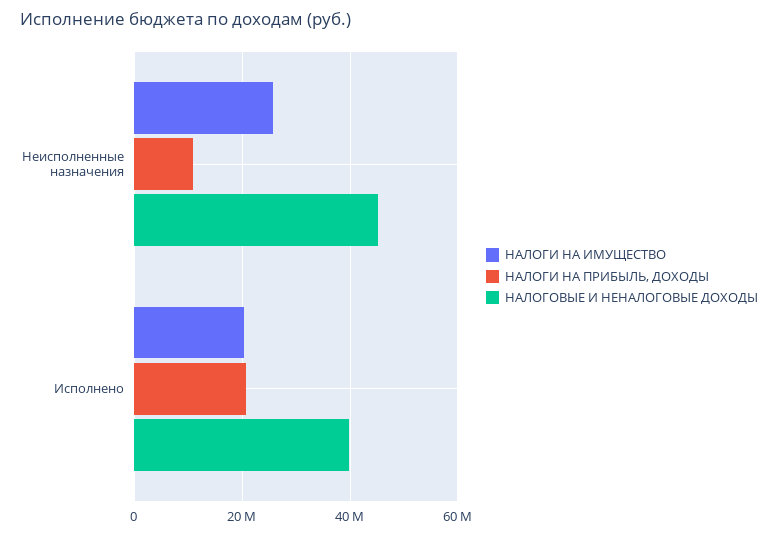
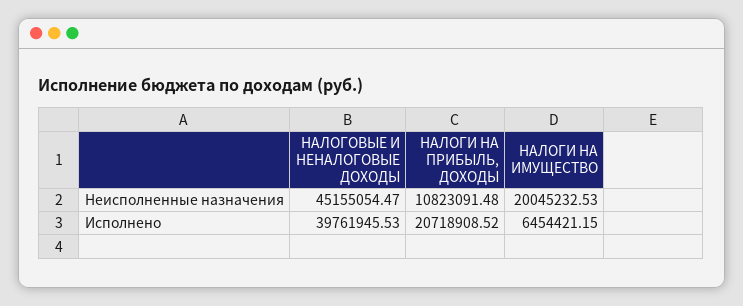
НАЛОГИ НА ИМУЩЕСТВО, Неисполненные назначения: 26000000 -> 20045232.53
НАЛОГИ НА ИМУЩЕСТВО, Исполнено: 20000000 -> 6454421.15

